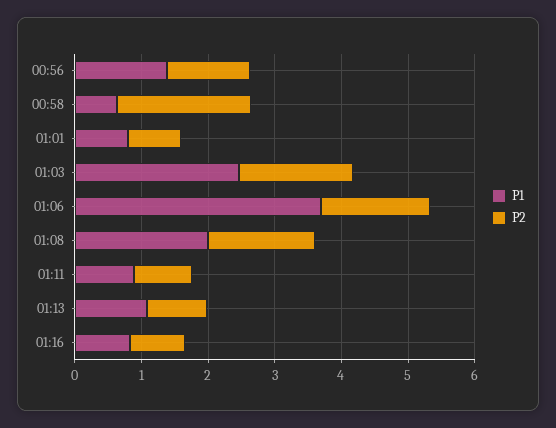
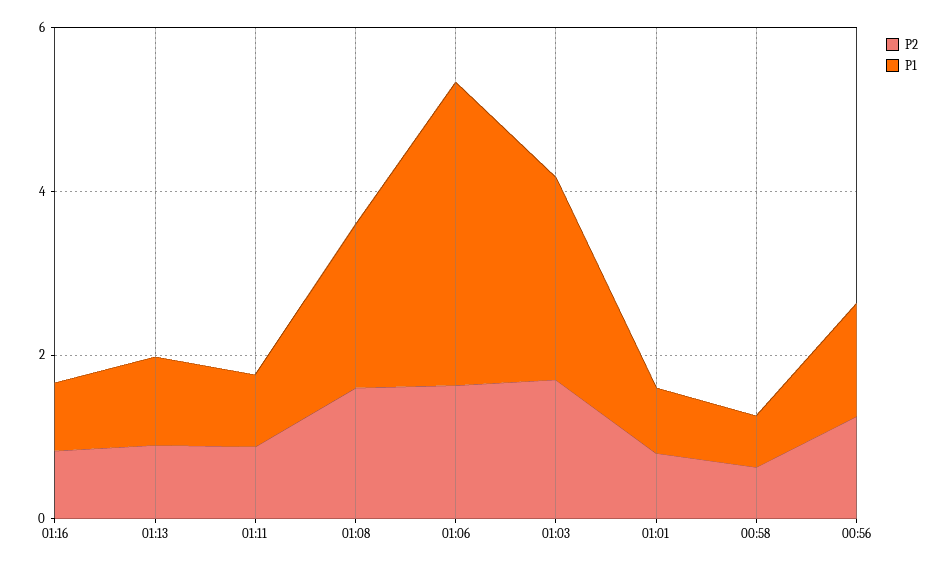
P2, 00:58: 2 -> 0.5

